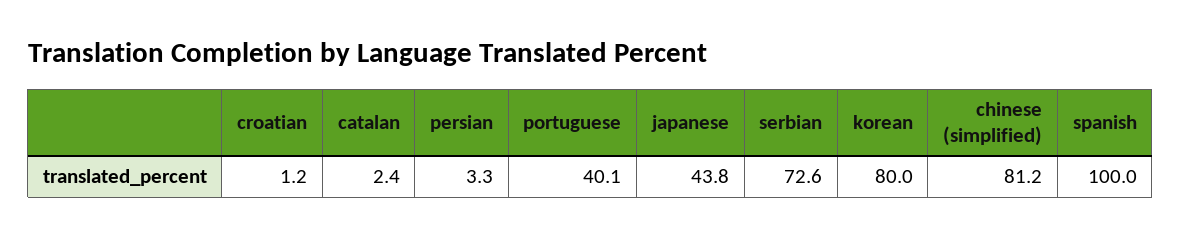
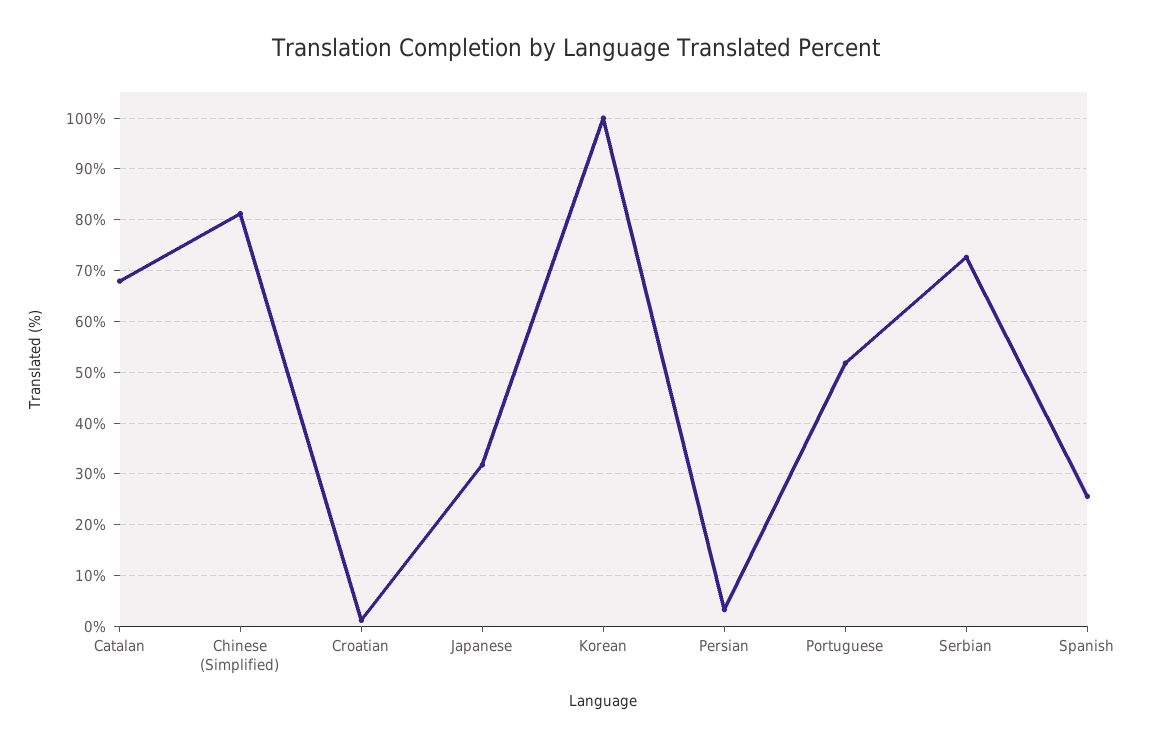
catalan: 2.4 -> 68
portuguese: 40.1 -> 52
japanese: 43.8 -> 32
korean: 80 -> 100
spanish: 100 -> 26

